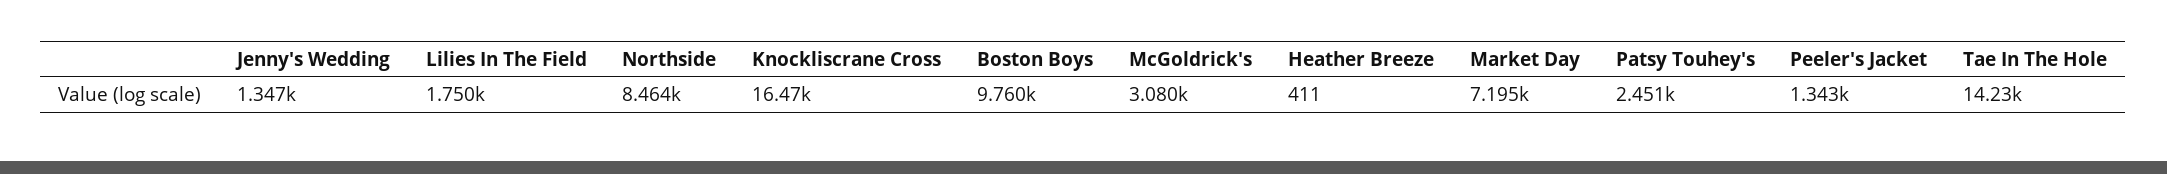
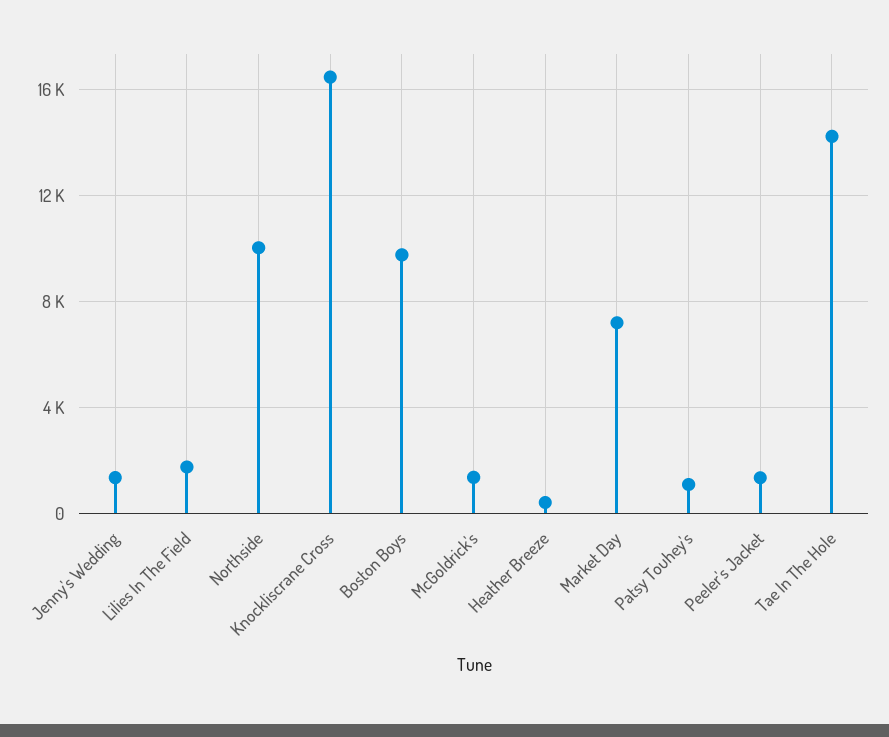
Northside: 8464 -> 10000
McGoldrick's: 3080 -> 1500
Patsy Touhey's: 2451 -> 1000

